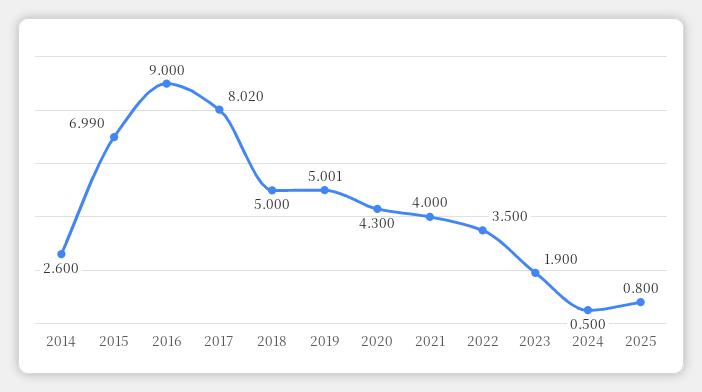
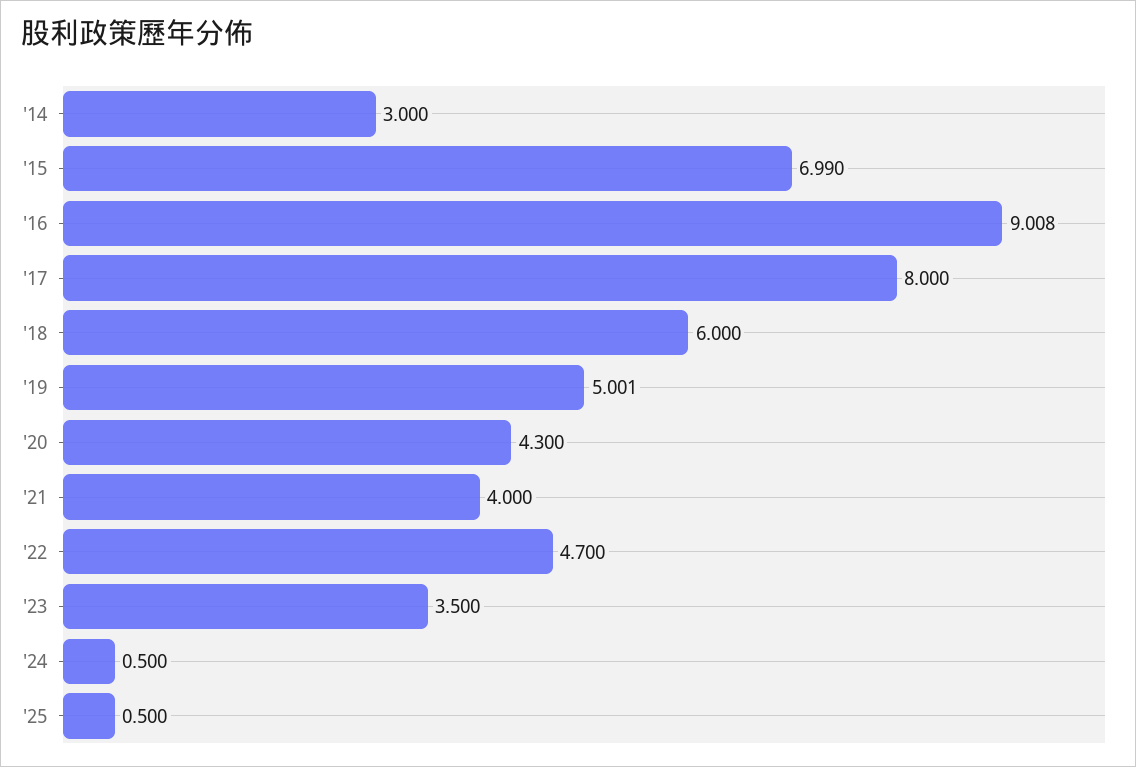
2014: 2.6 -> 3
2016: 9 -> 9.008
2017: 8.02 -> 8
2018: 5 -> 6
2022: 3.5 -> 4.7
2023: 1.9 -> 3.5
2025: 0.8 -> 0.5

